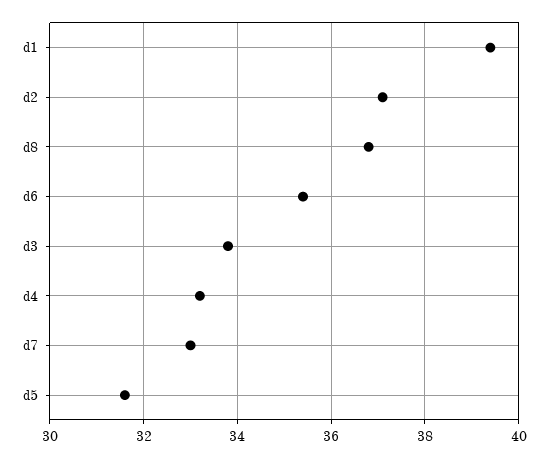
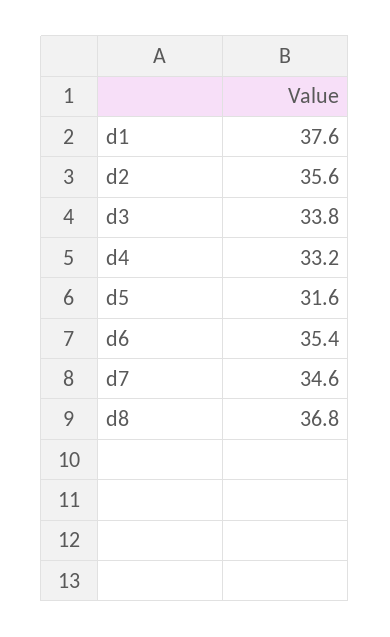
d1: 39.5 -> 37.6
d2: 37 -> 35.6
d7: 33 -> 34.6

